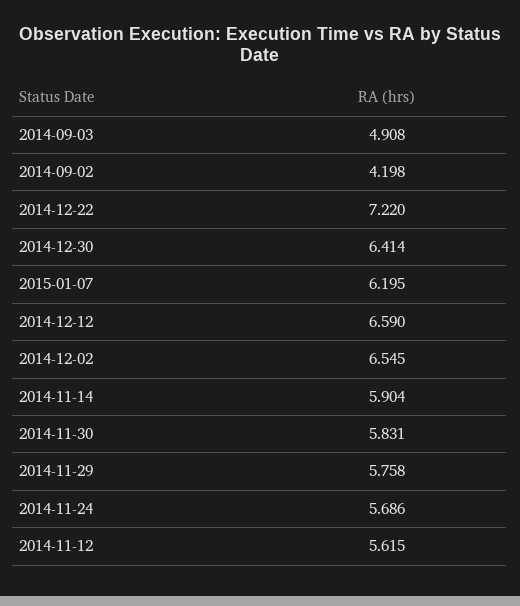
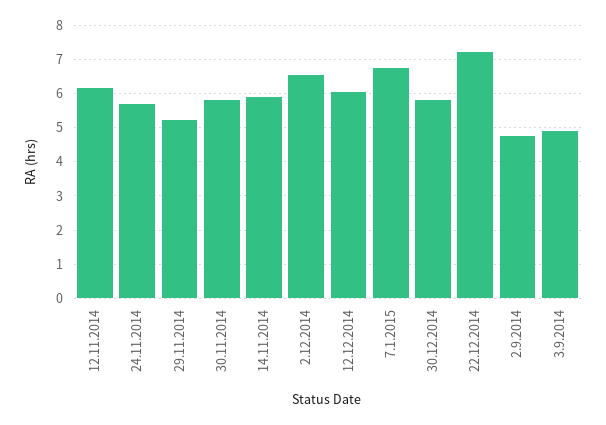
2014-09-02: 4.198 -> 4.8
2014-12-30: 6.414 -> 5.8
2015-01-07: 6.195 -> 6.8
2014-12-12: 6.59 -> 6
2014-11-29: 5.758 -> 5.2
2014-11-12: 5.615 -> 6.2

